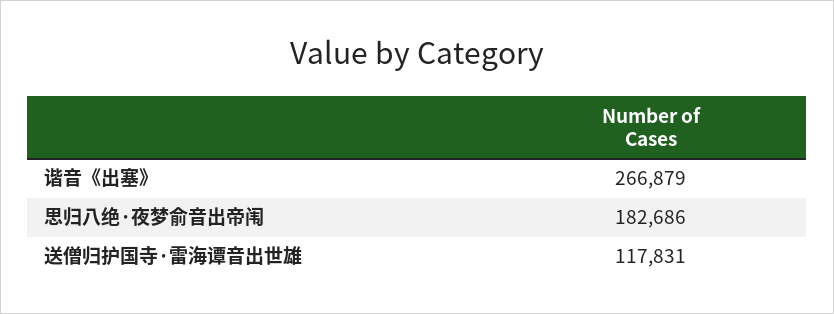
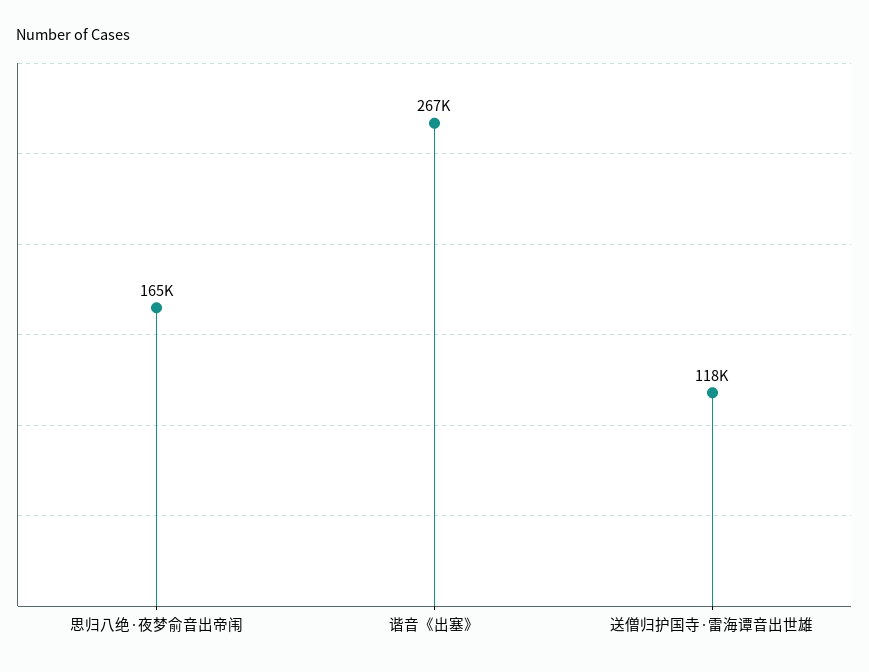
思归八绝·夜梦俞音出帝闱: 182686 -> 165000

